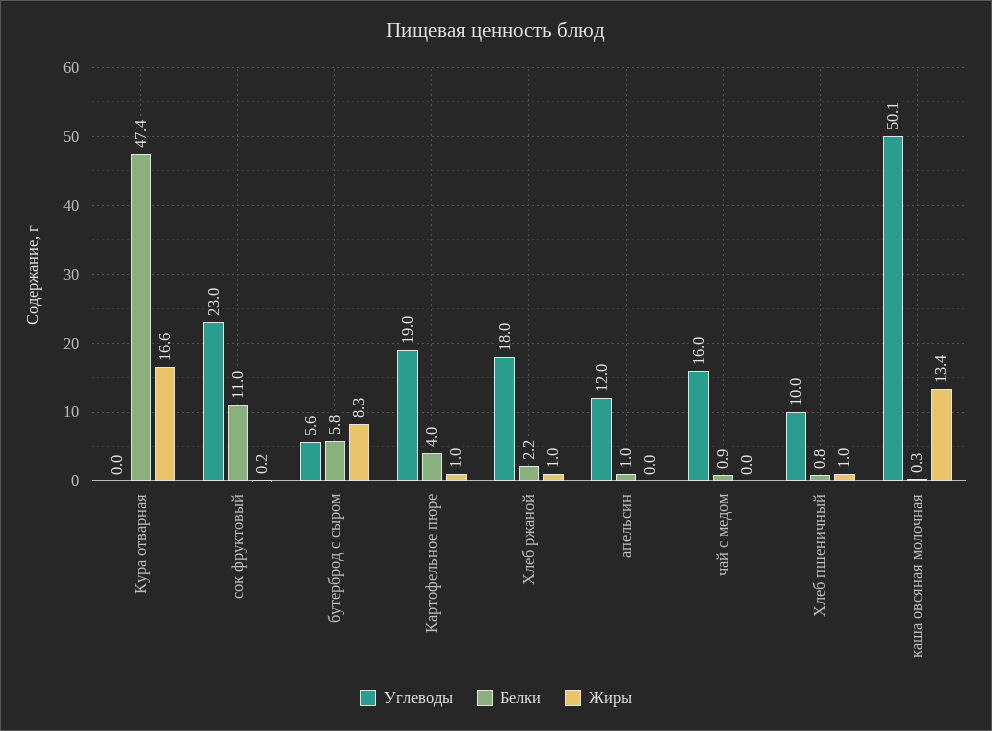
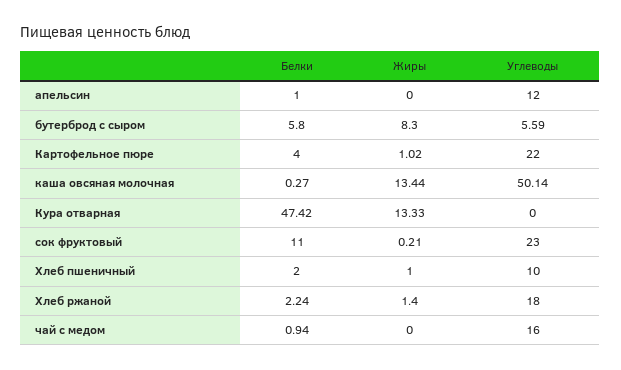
Жиры, Кура отварная: 16.6 -> 13.33
Углеводы, Картофельное пюре: 19 -> 22
Жиры, Хлеб ржаной: 1 -> 1.4
Белки, Хлеб пшеничный: 0.8 -> 2

